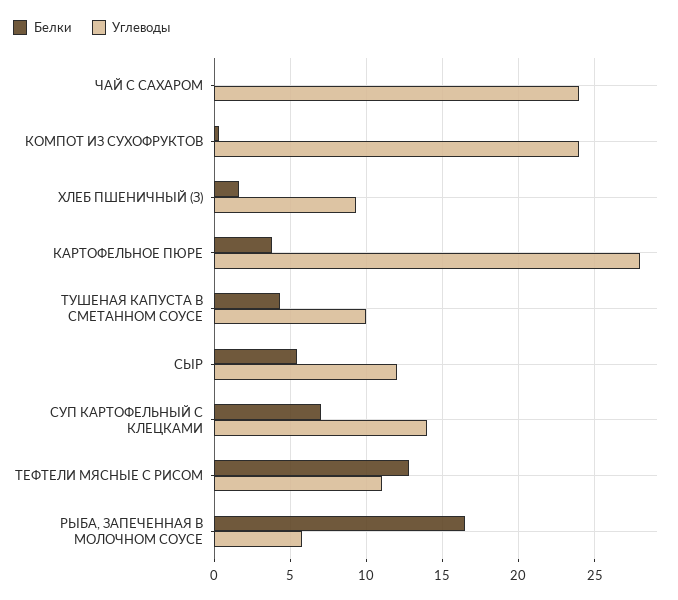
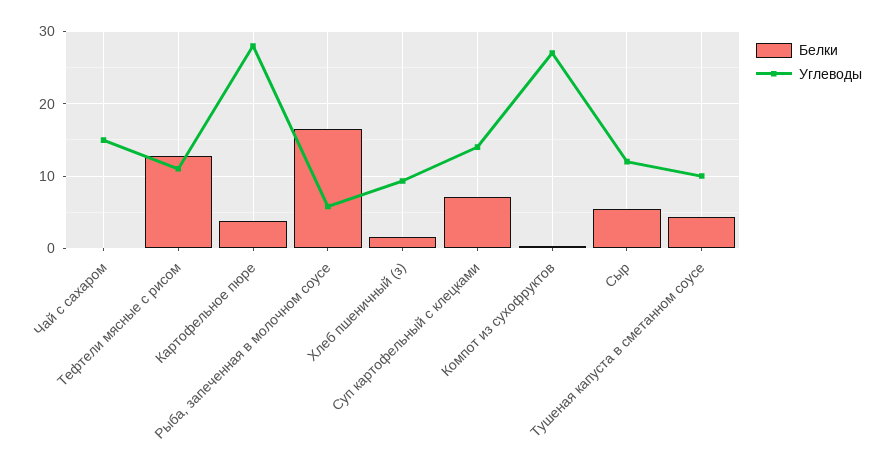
Углеводы, ЧАЙ С САХАРОМ: 24 -> 15
Углеводы, КОМПОТ ИЗ СУХОФРУКТОВ: 24 -> 27

